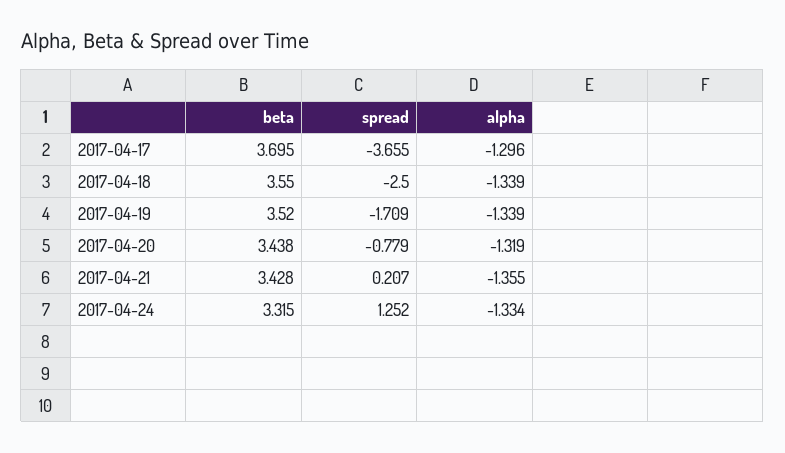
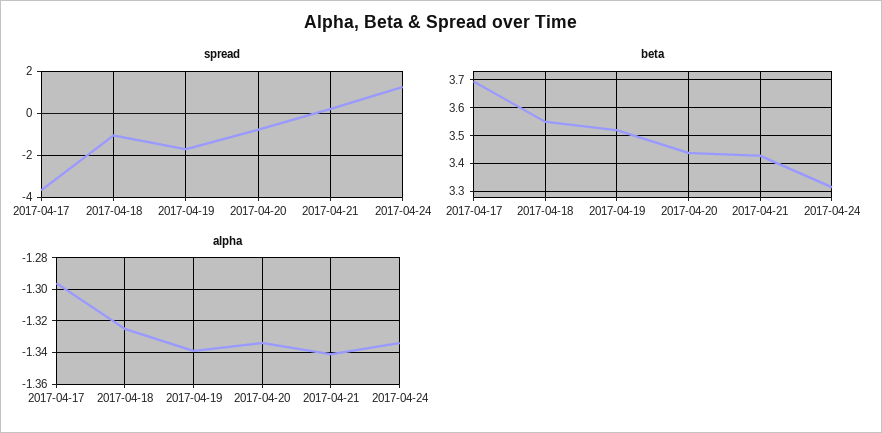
spread, 2017-04-18: -2.5 -> -1
alpha, 2017-04-18: -1.339 -> -1.325
alpha, 2017-04-20: -1.319 -> -1.335
alpha, 2017-04-21: -1.355 -> -1.34

